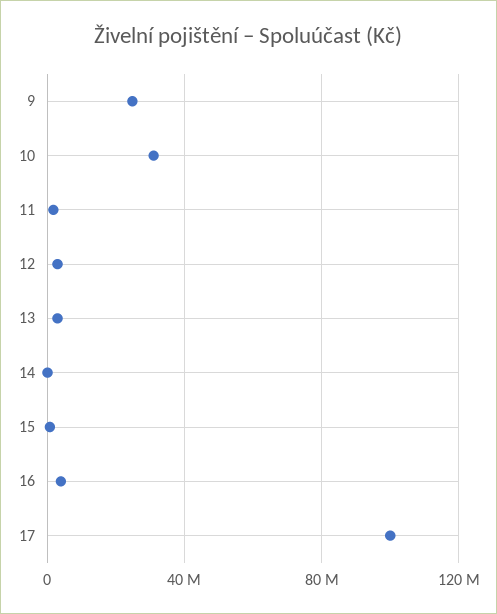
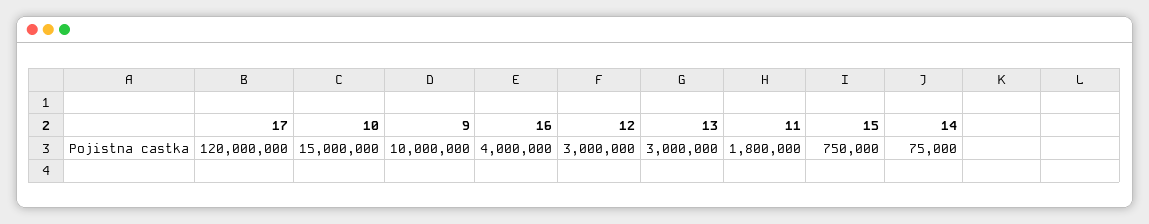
9: 25000000 -> 10000000
10: 30000000 -> 15000000
17: 100000000 -> 120000000

